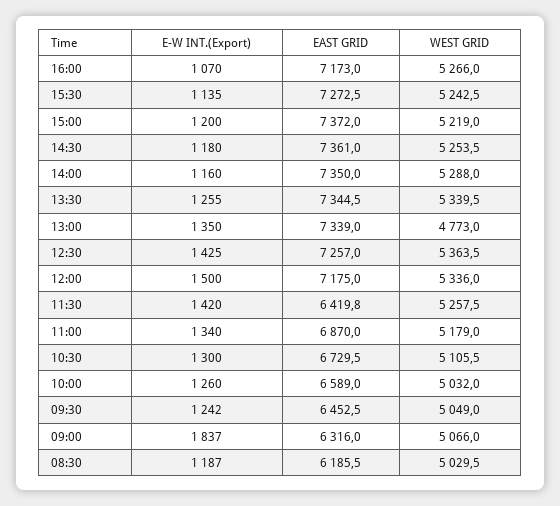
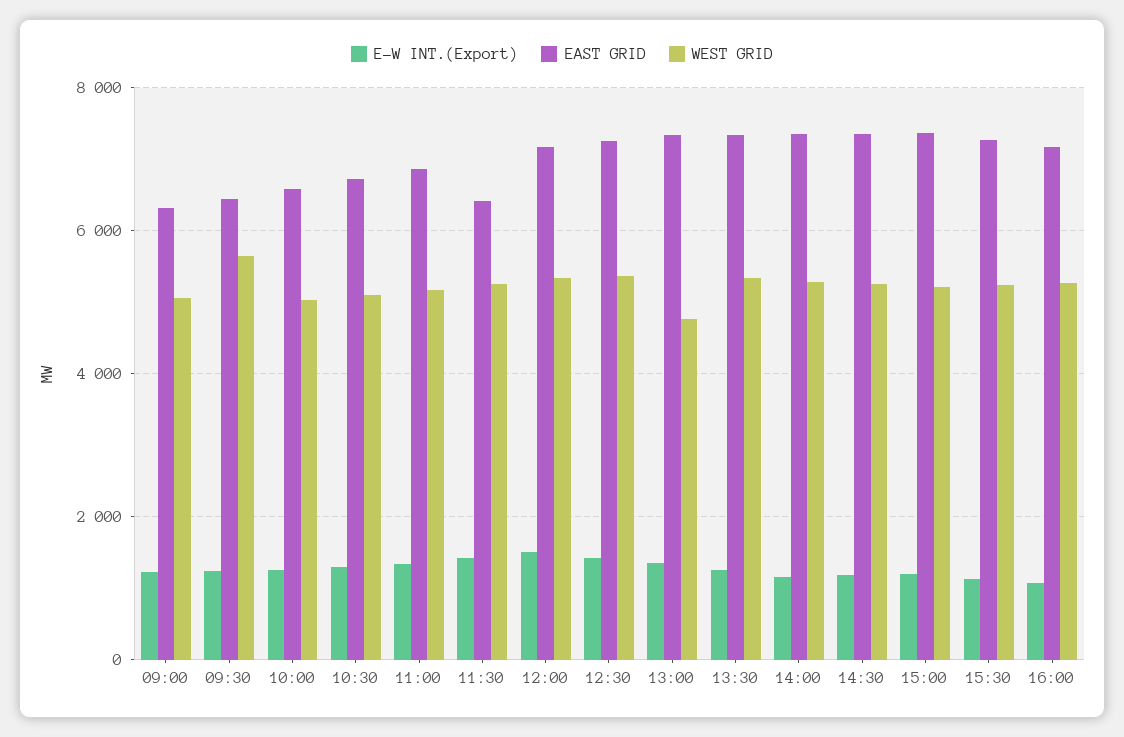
WEST GRID, 09:30: 5049 -> 5600
E-W INT.(Export), 09:00: 1837 -> 1200
E-W INT.(Export), 08:30: 1187 -> none
EAST GRID, 08:30: 6185.5 -> none
WEST GRID, 08:30: 5029.5 -> none

